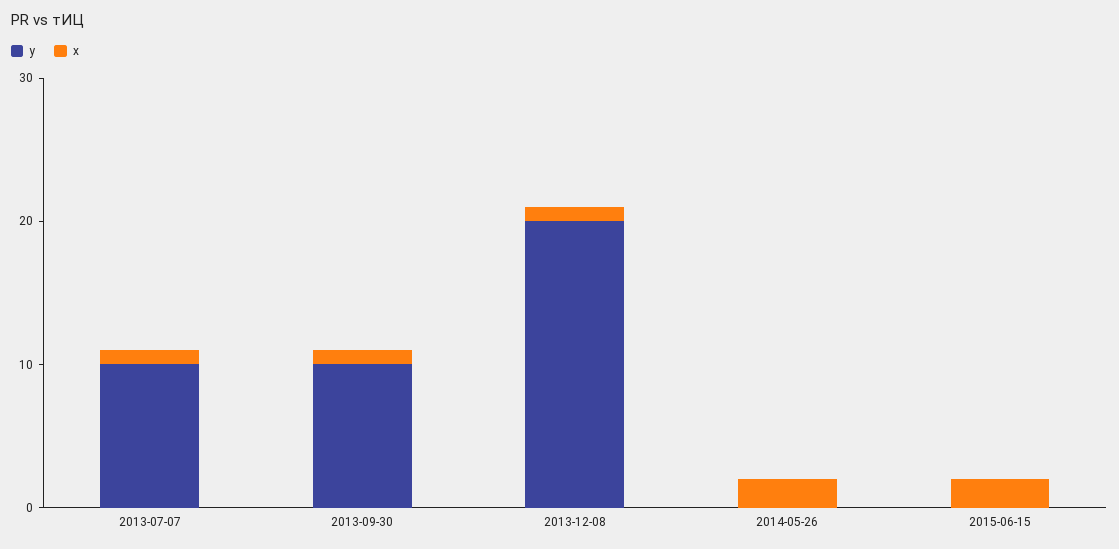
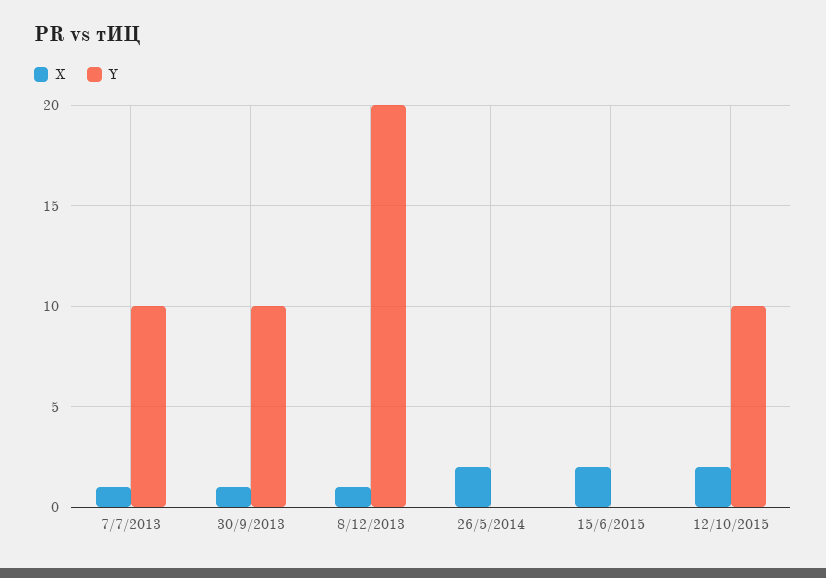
x, 12/10/2015: none -> 2
y, 12/10/2015: none -> 10

